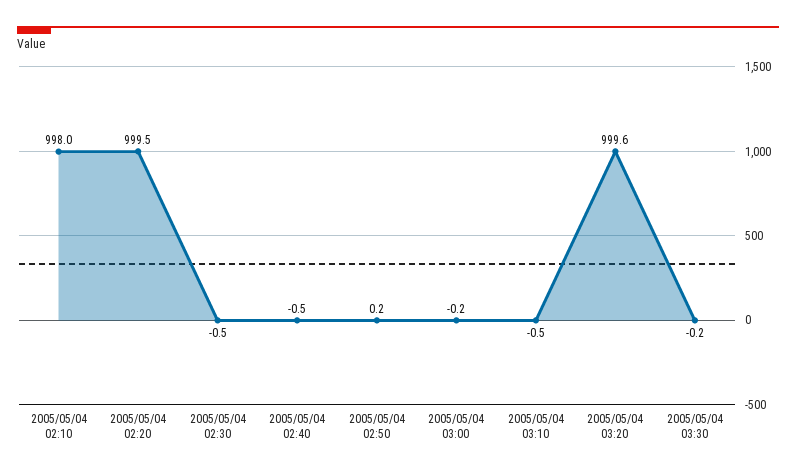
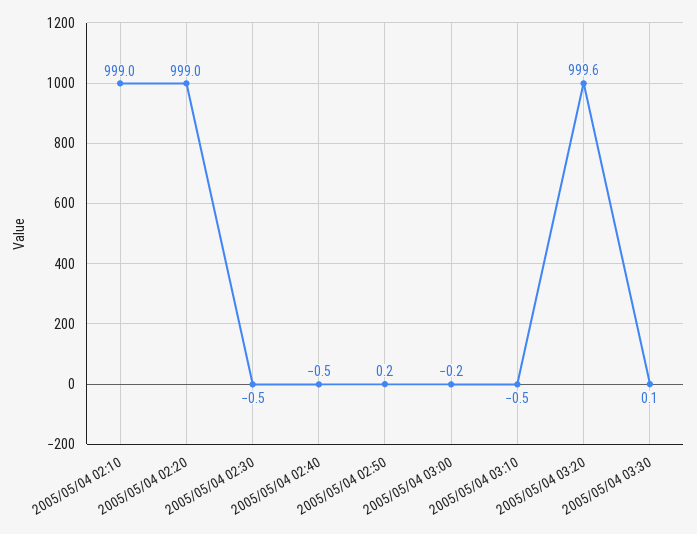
2005/05/04 02:10: 998 -> 999
2005/05/04 02:20: 999.5 -> 999
2005/05/04 03:30: -0.2 -> 0.1

